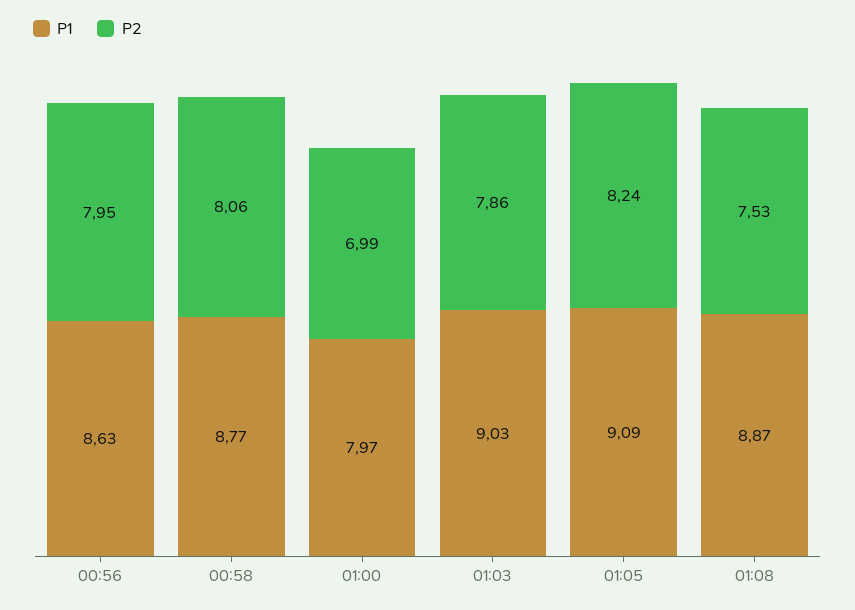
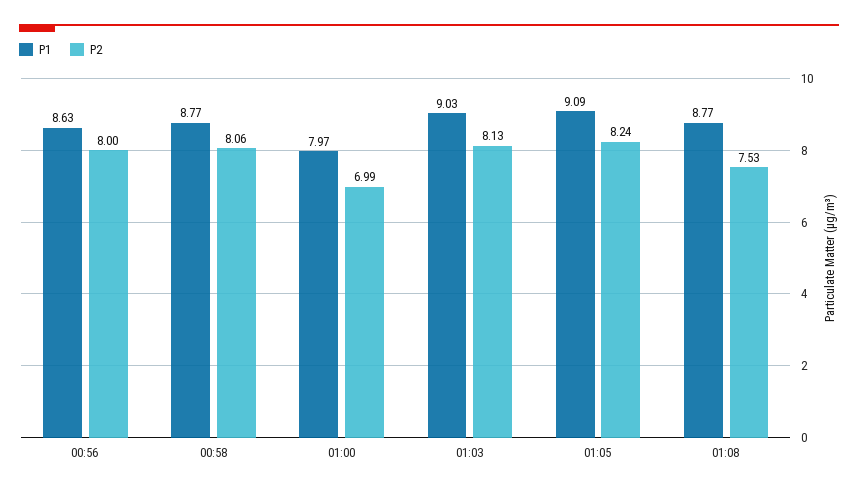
P2, 00:56: 7.95 -> 8
P2, 01:03: 7.86 -> 8.13
P1, 01:08: 8.87 -> 8.77

